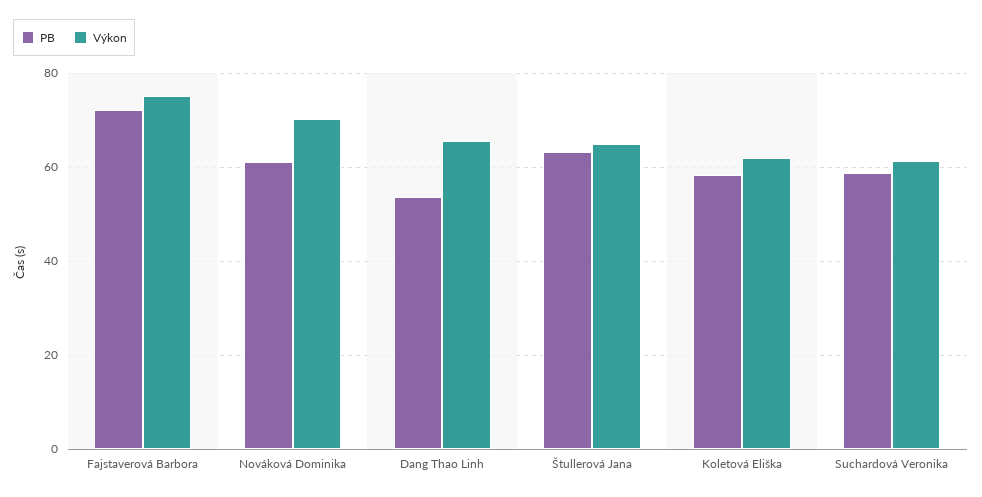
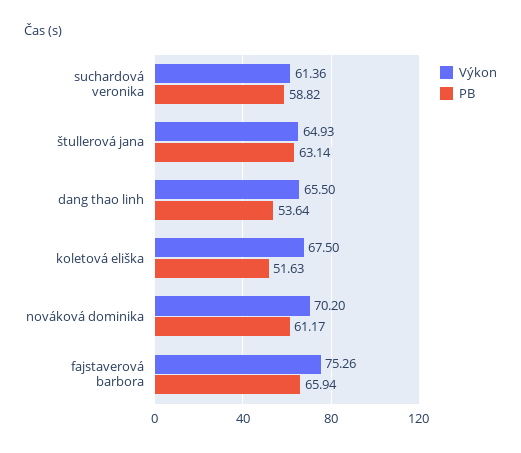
PB, Fajstaverová Barbora: 72 -> 65.94
PB, Koletová Eliška: 58 -> 51.63
Výkon, Koletová Eliška: 62 -> 67.5

